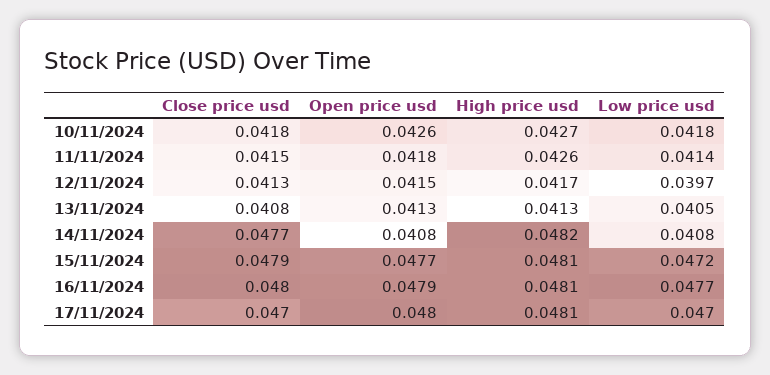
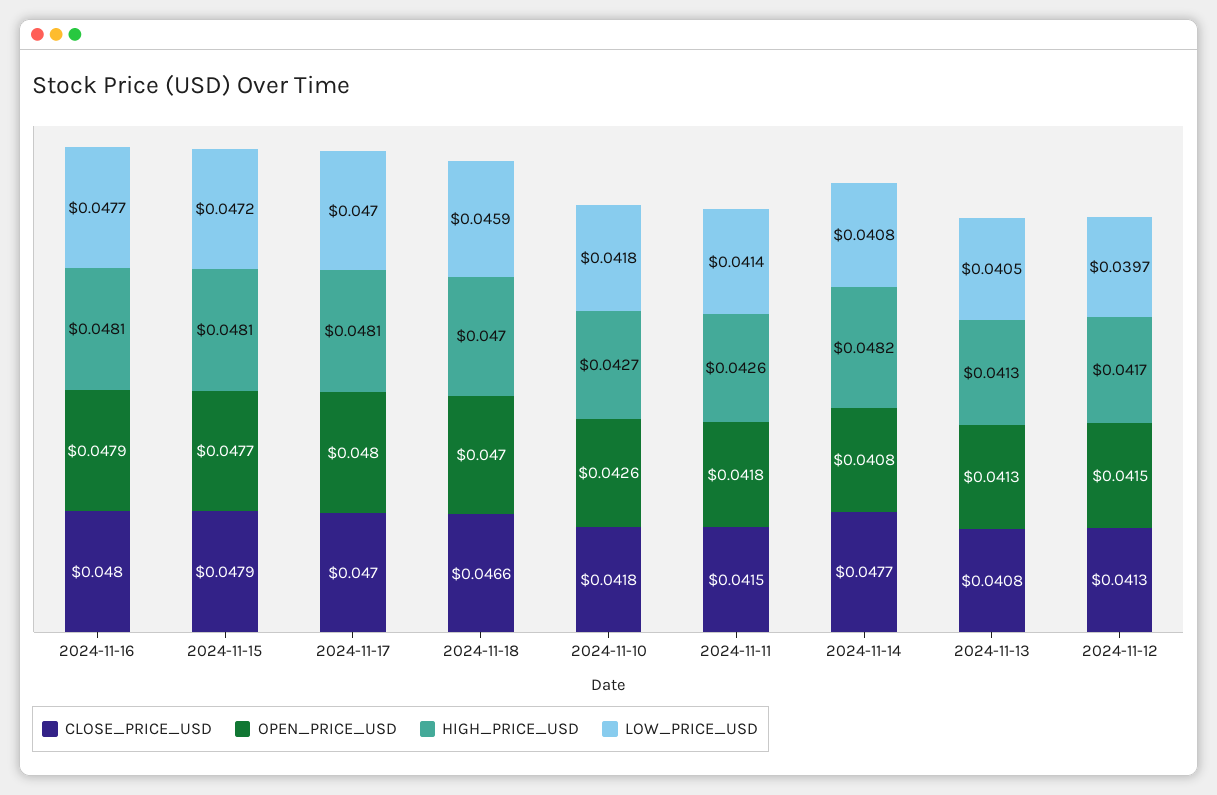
Close price usd, 2024-11-18: none -> 0.0466
Open price usd, 2024-11-18: none -> 0.047
High price usd, 2024-11-18: none -> 0.047
Low price usd, 2024-11-18: none -> 0.0459

